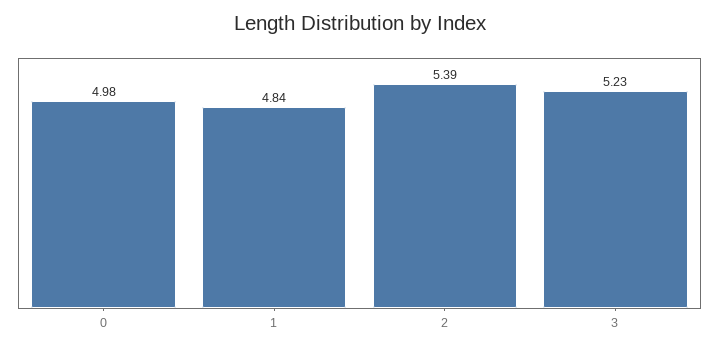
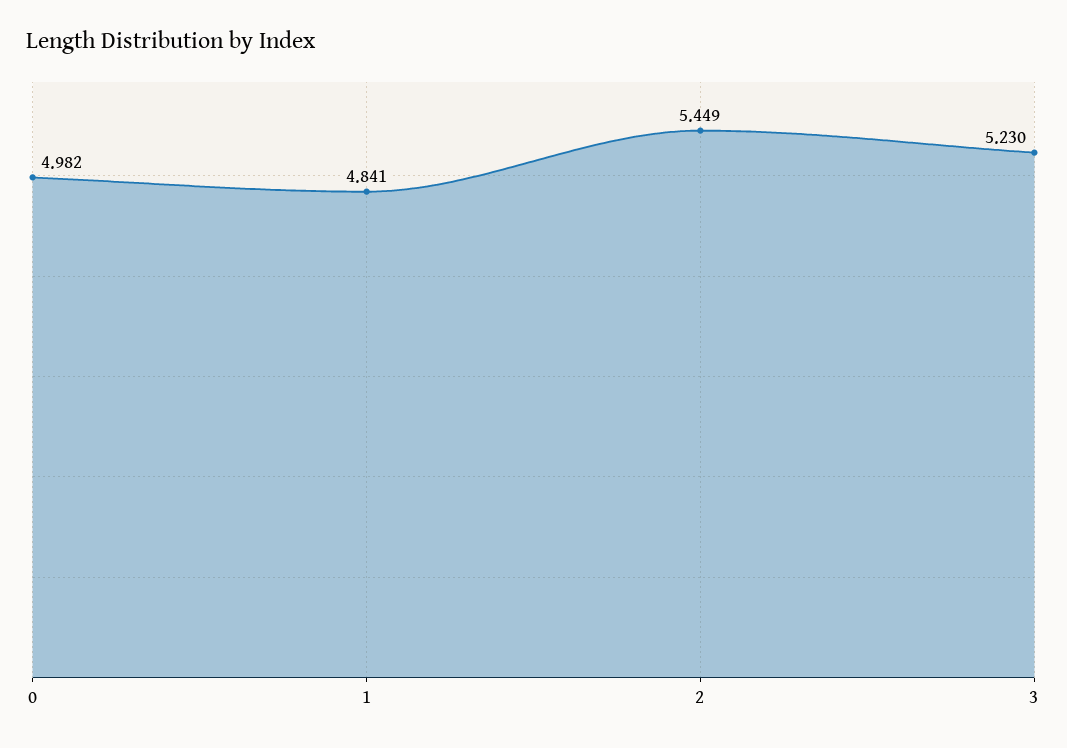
2: 5.39 -> 5.449

